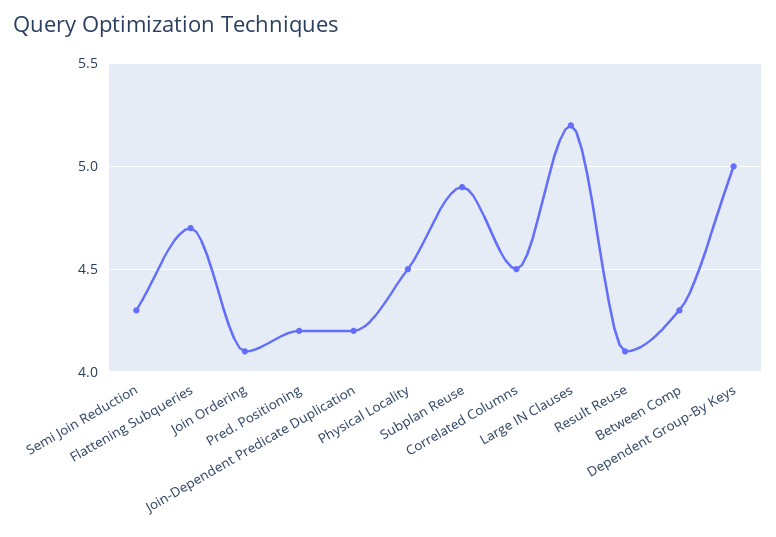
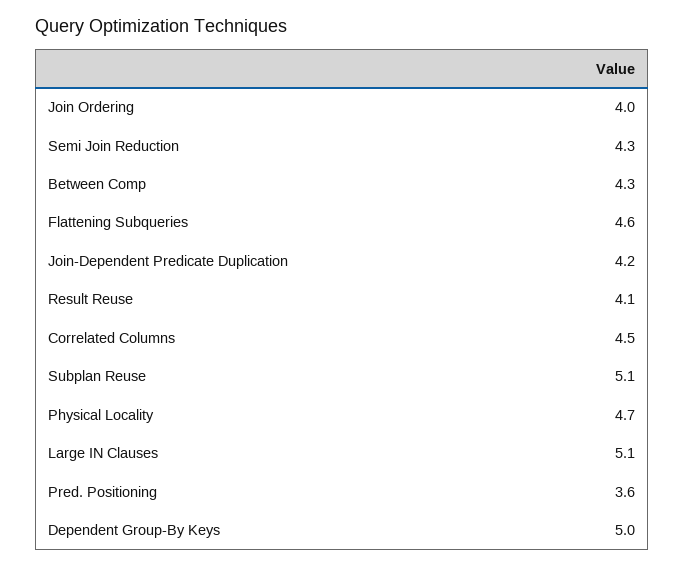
Flattening Subqueries: 4.7 -> 4.6
Join Ordering: 4.1 -> 4
Pred. Positioning: 4.2 -> 3.6
Physical Locality: 4.5 -> 4.7
Subplan Reuse: 4.9 -> 5.1
Large IN Clauses: 5.2 -> 5.1

